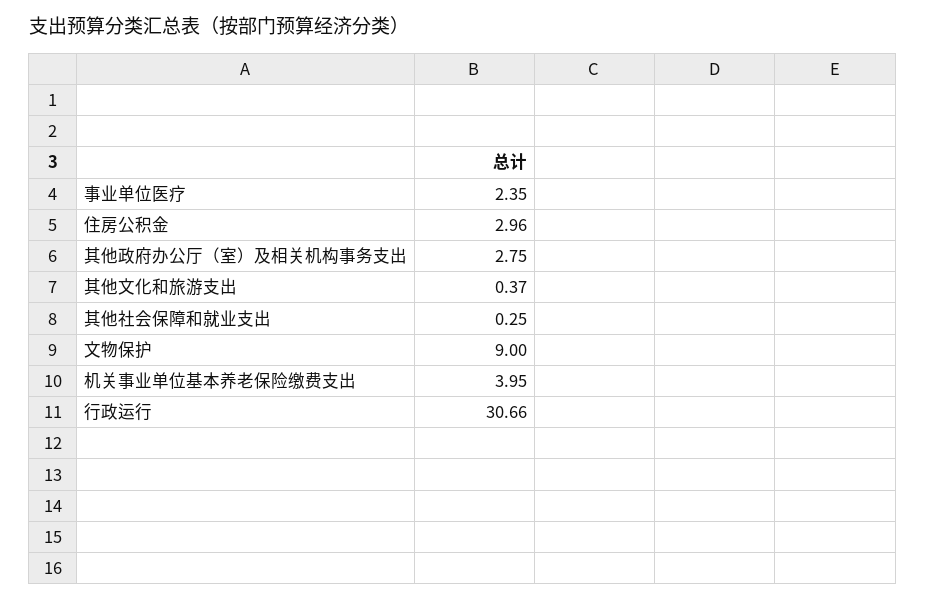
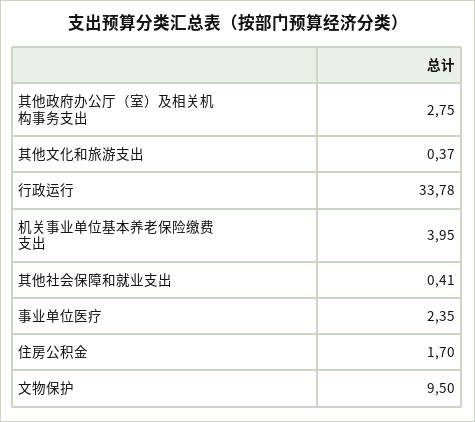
住房公积金: 2.96 -> 1.7
其他社会保障和就业支出: 0.25 -> 0.41
文物保护: 9 -> 9.5
行政运行: 30.66 -> 33.78

